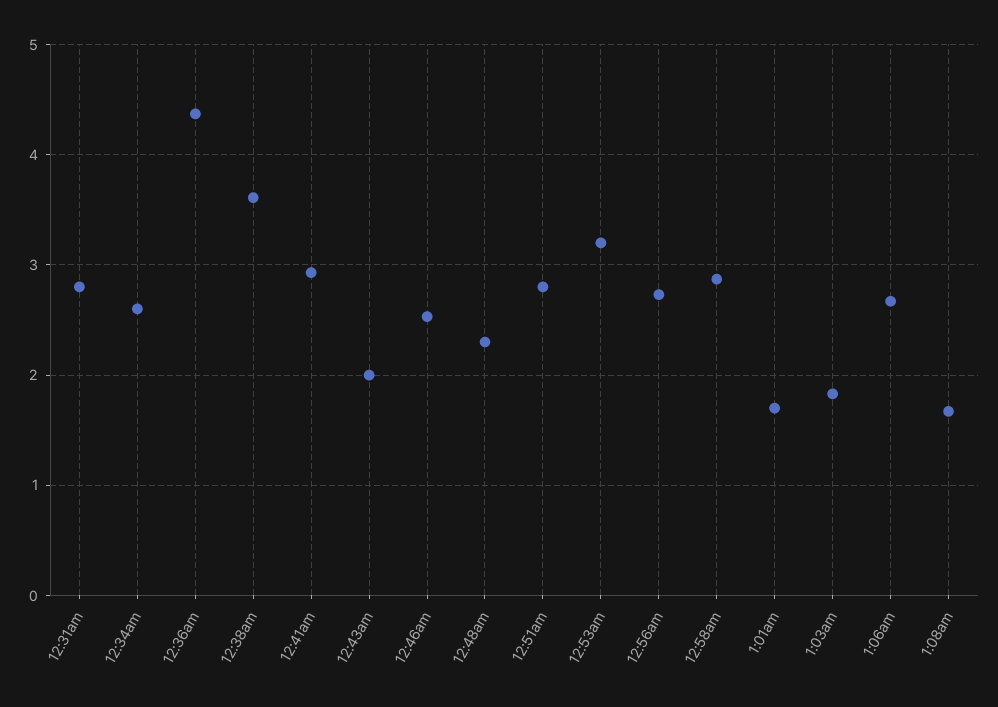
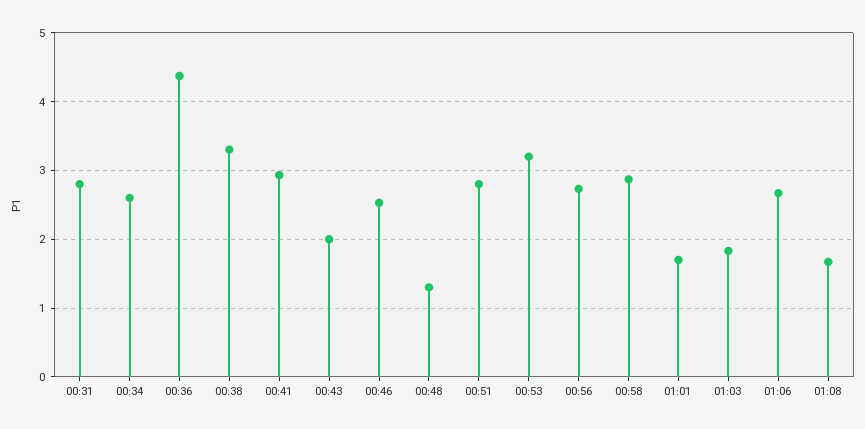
12:38am: 3.6 -> 3.3
12:48am: 2.3 -> 1.3

